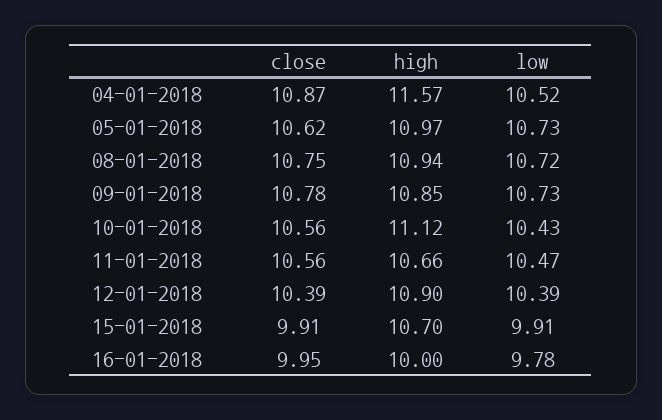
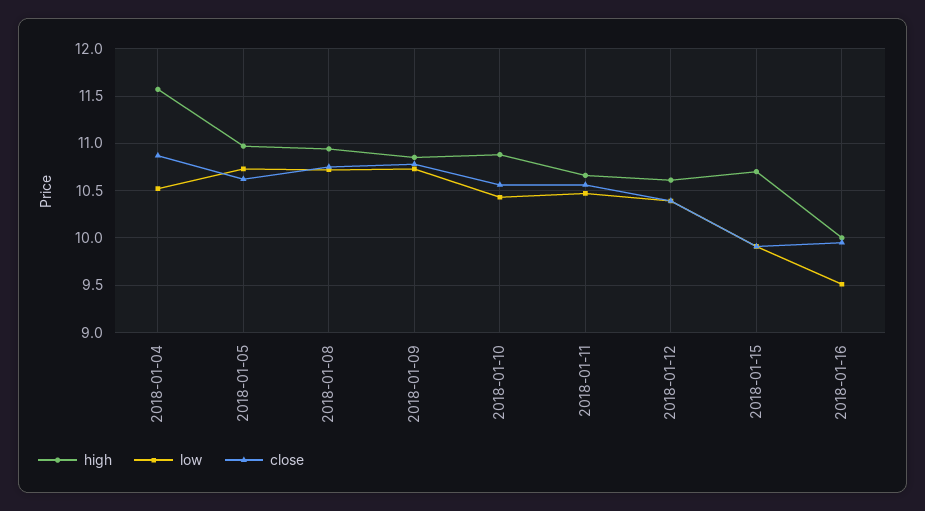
high, 10-01-2018: 11.12 -> 10.9
high, 12-01-2018: 10.9 -> 10.6
low, 16-01-2018: 9.78 -> 9.5

